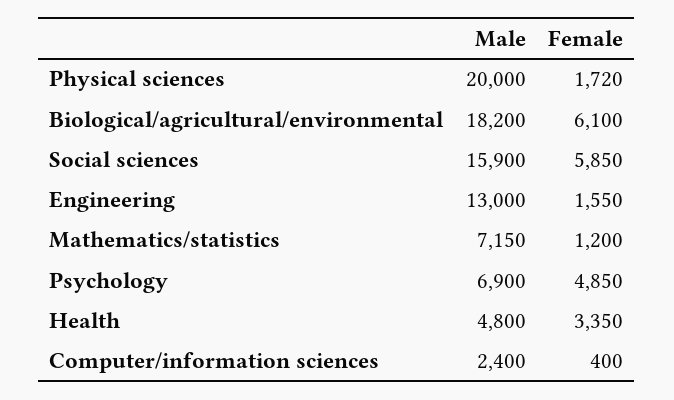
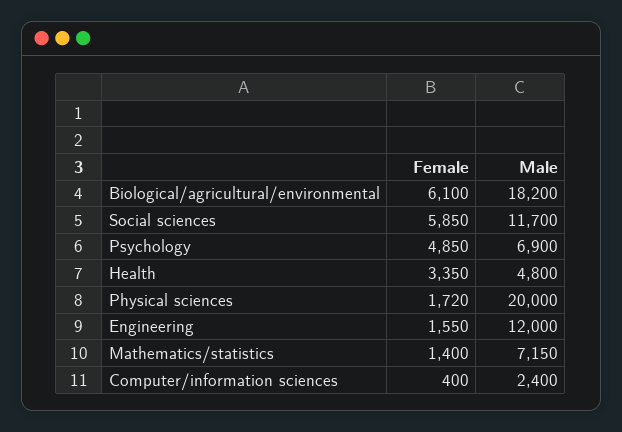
Male, Social sciences: 15900 -> 11700
Male, Engineering: 13000 -> 12000
Female, Mathematics/statistics: 1200 -> 1400

